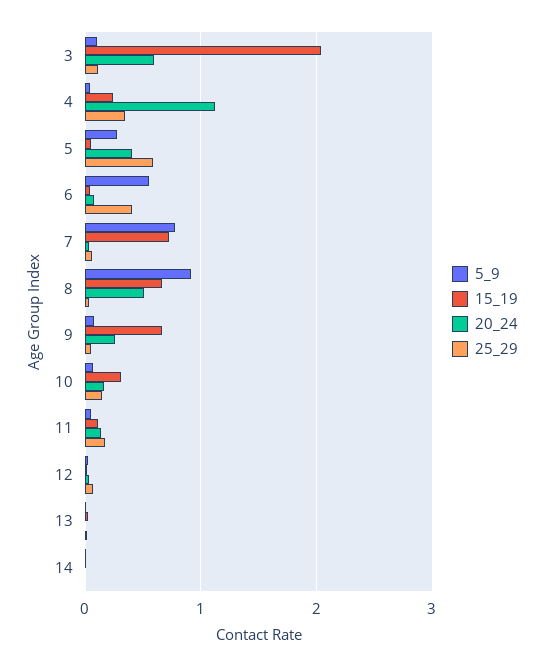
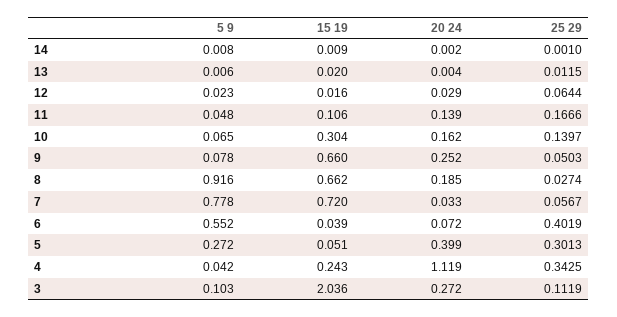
20_24, 3: 0.6 -> 0.272
25_29, 5: 0.6 -> 0.3013
20_24, 8: 0.5 -> 0.185

